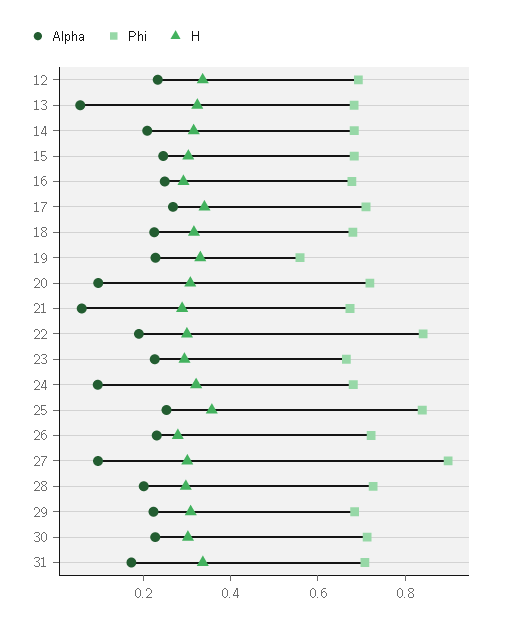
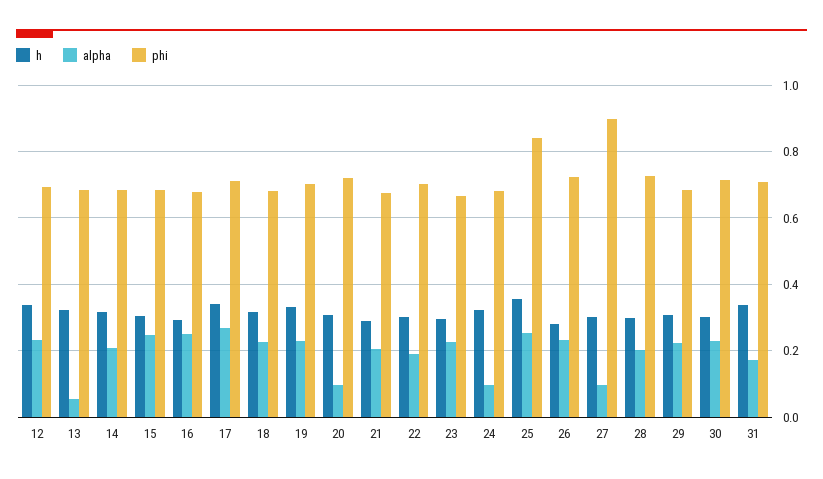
Phi, 19: 0.55 -> 0.7
Alpha, 21: 0.05 -> 0.2
Phi, 22: 0.85 -> 0.7

